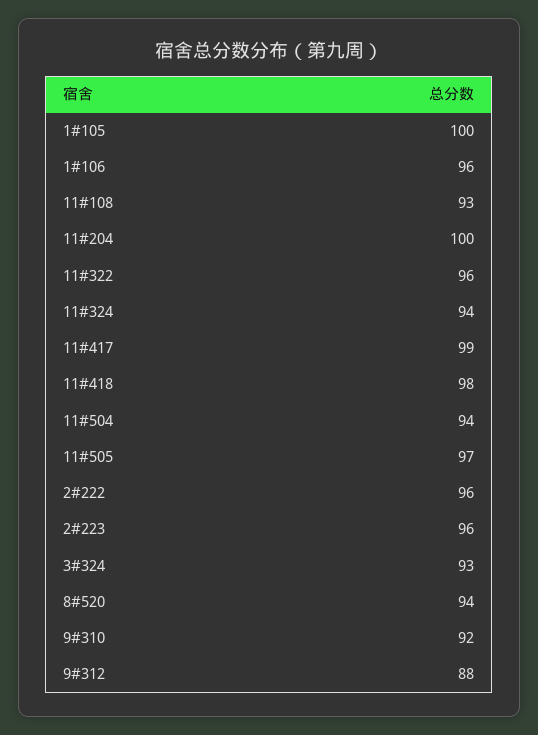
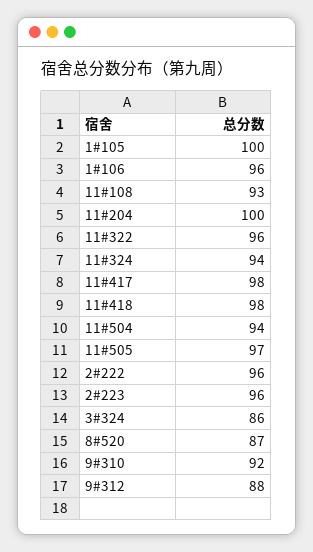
11#417: 99 -> 98
3#324: 93 -> 86
8#520: 94 -> 87

